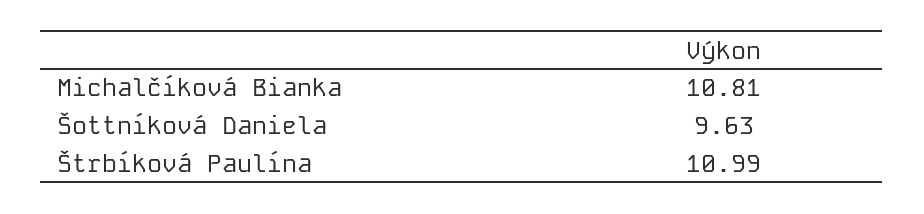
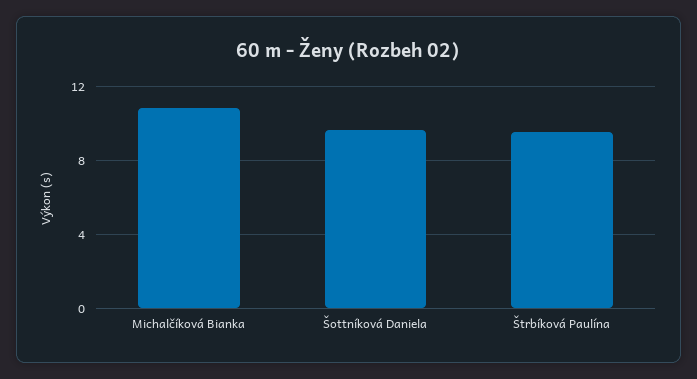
Štrbíková Paulína: 10.99 -> 9.5

